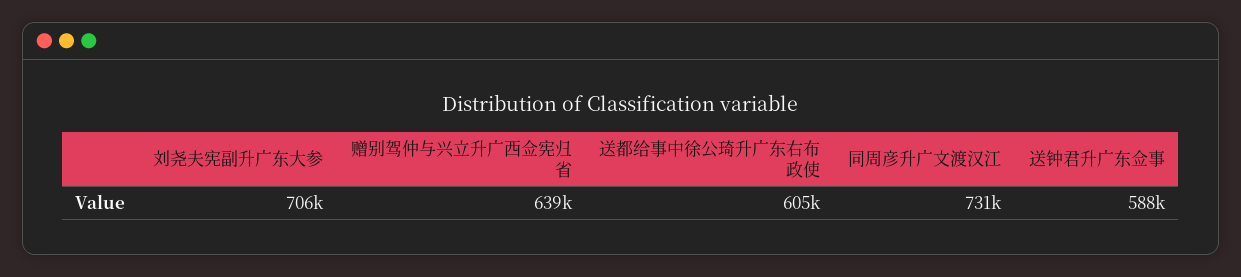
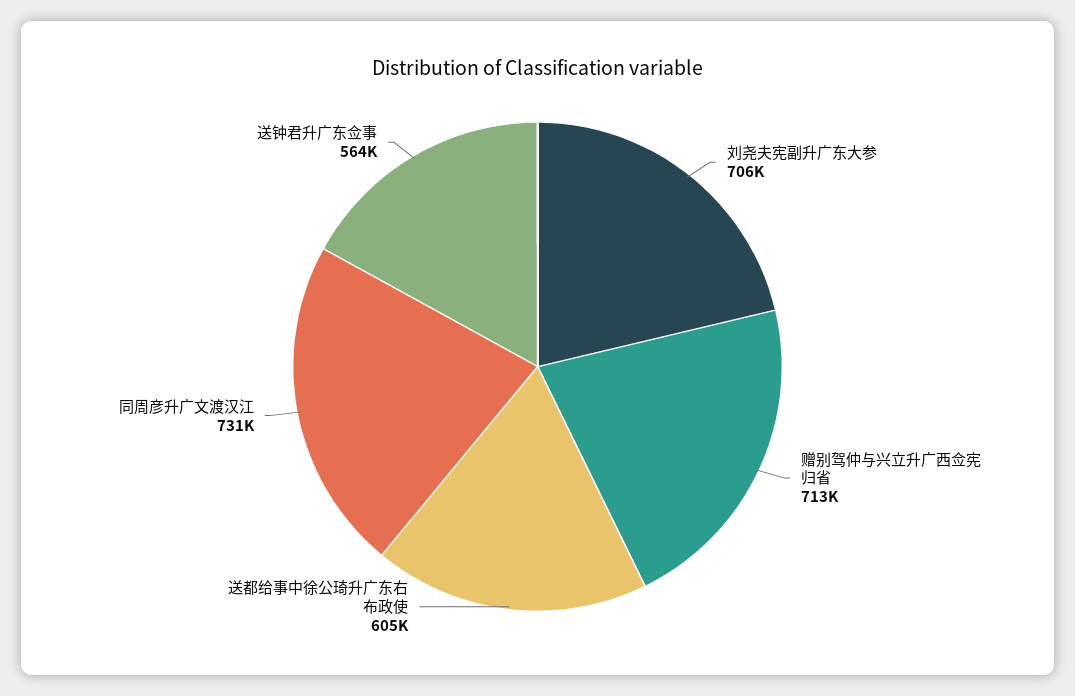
赠别驾仲与兴立升广西佥宪归省: 639000 -> 713000
送钟君升广东佥事: 588000 -> 564000

